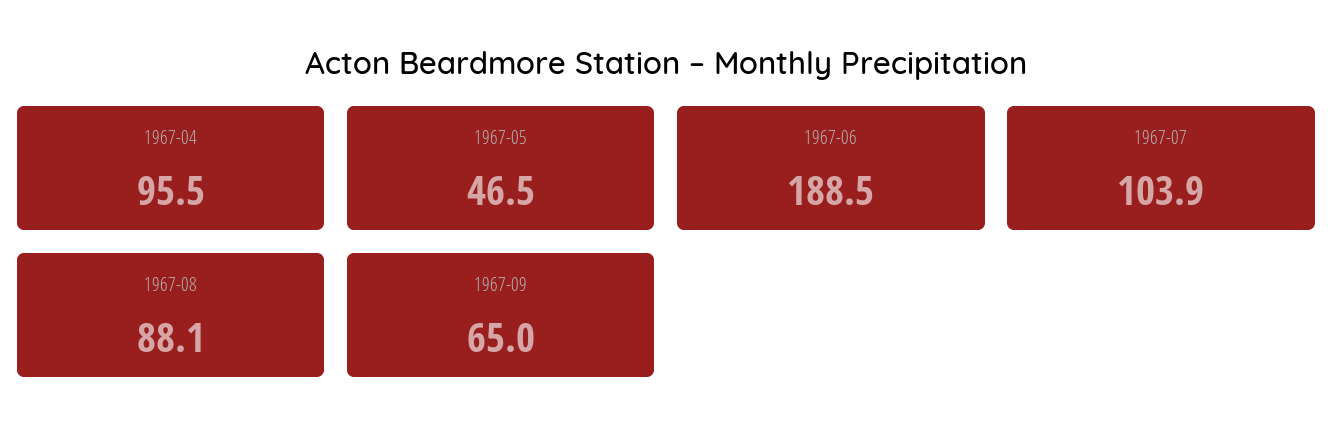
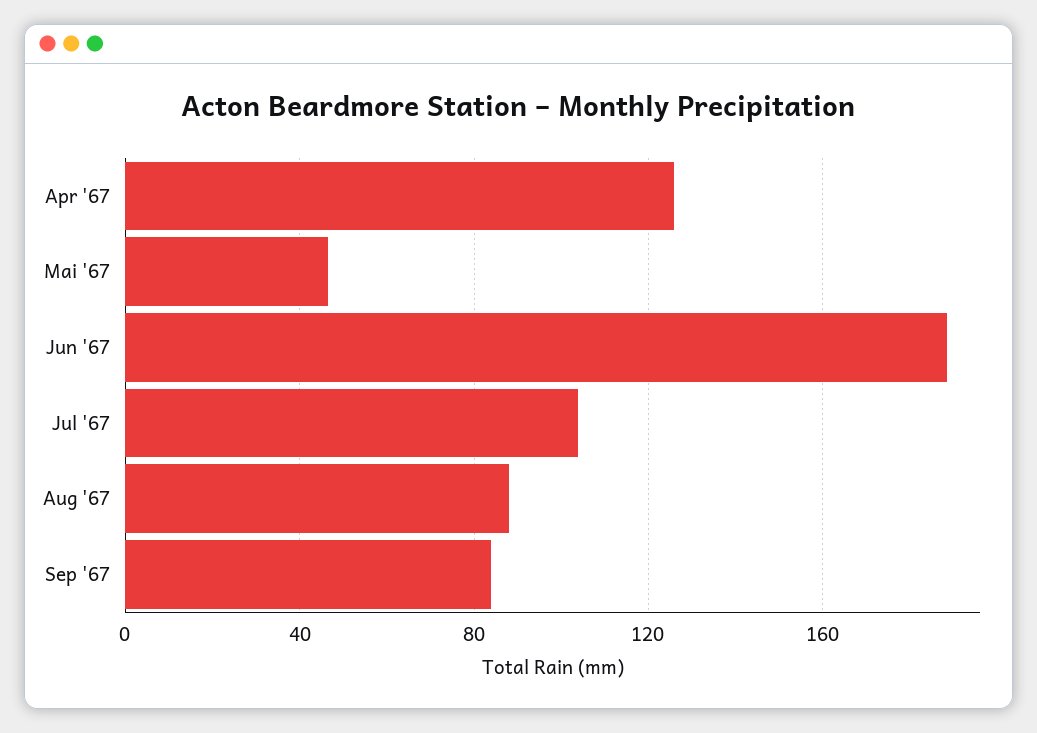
1967-04: 95.5 -> 125
1967-09: 65 -> 85

